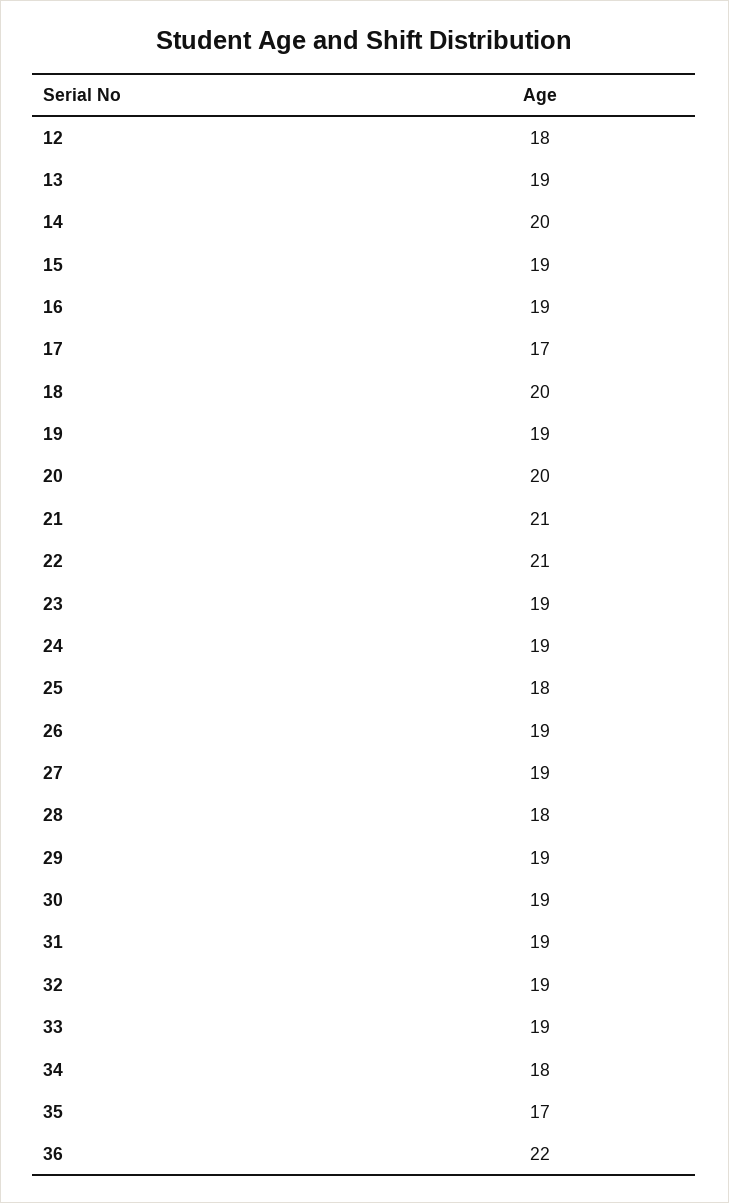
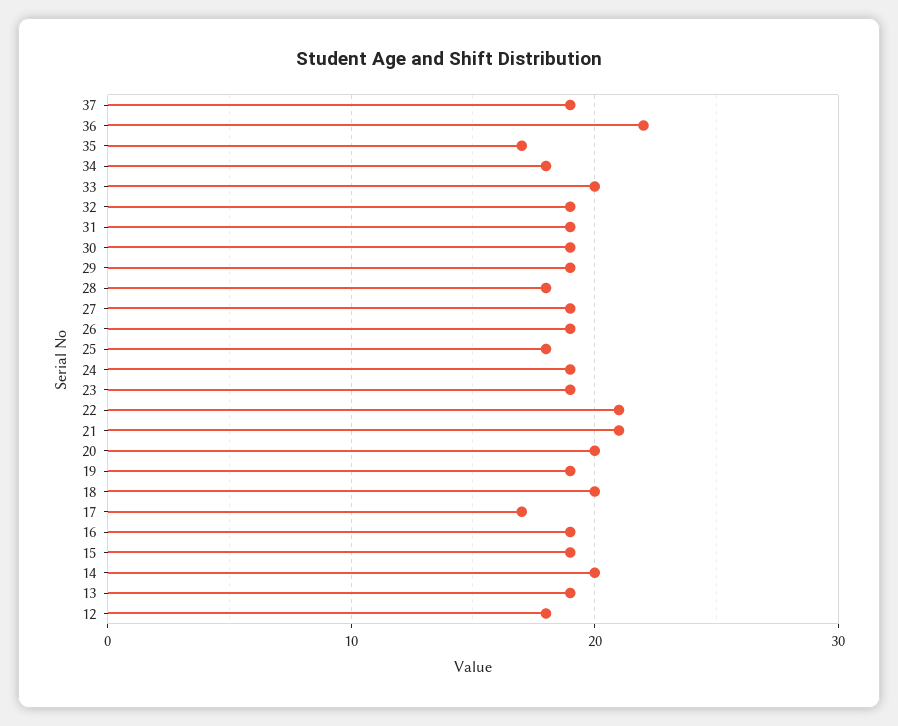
33: 19 -> 20
37: none -> 19

